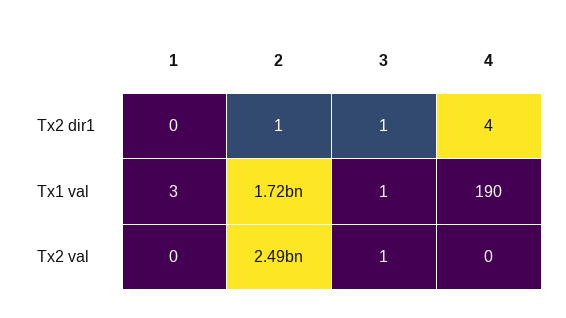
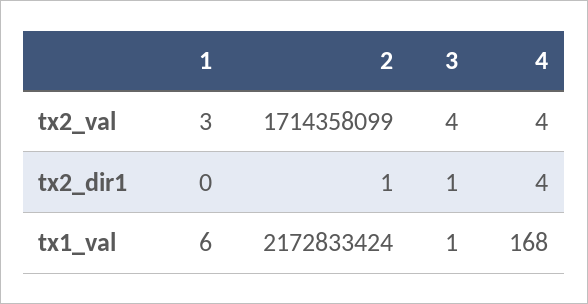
1, Tx1 val: 3 -> 6
2, Tx1 val: 1720000000 -> 2172833424
4, Tx1 val: 190 -> 168
1, Tx2 val: 0 -> 3
2, Tx2 val: 2490000000 -> 1714358099
3, Tx2 val: 1 -> 4
4, Tx2 val: 0 -> 4

